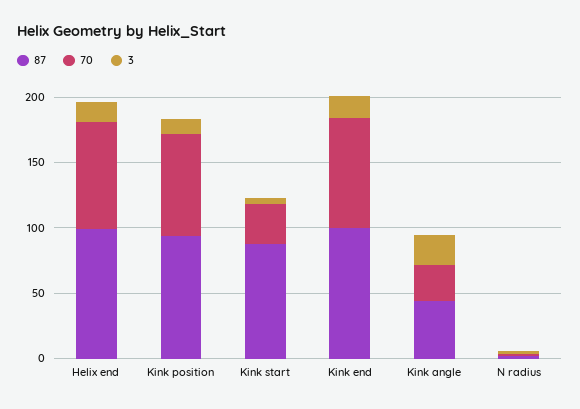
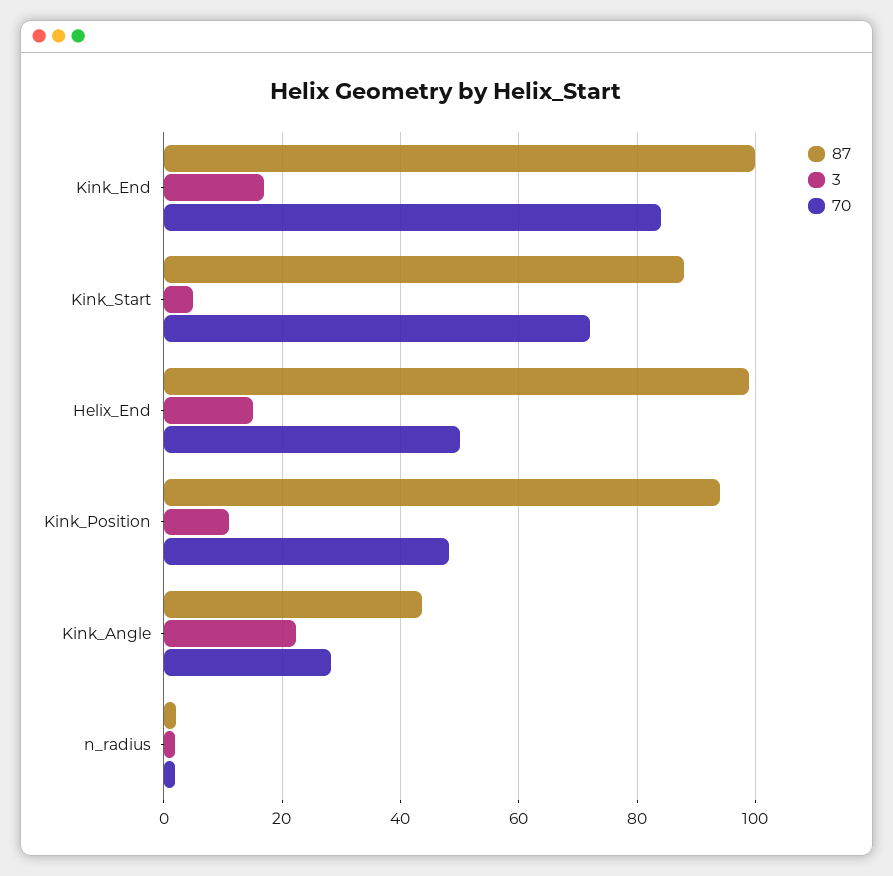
70, Helix end: 80 -> 50
70, Kink position: 80 -> 48
70, Kink start: 30 -> 72

